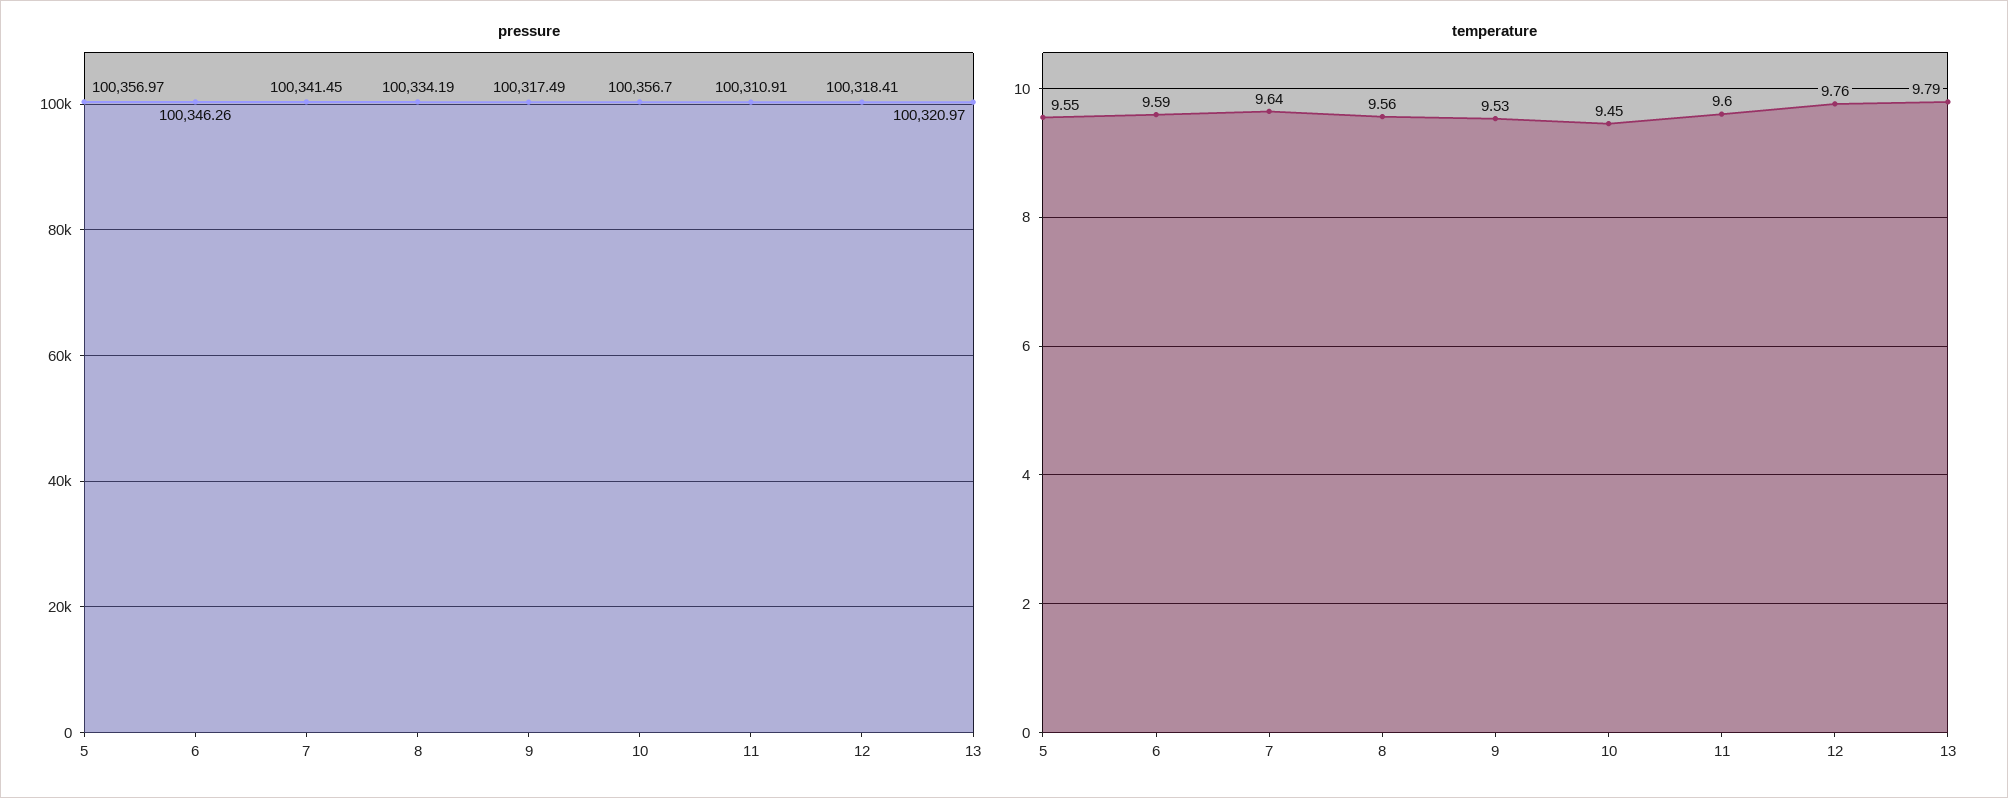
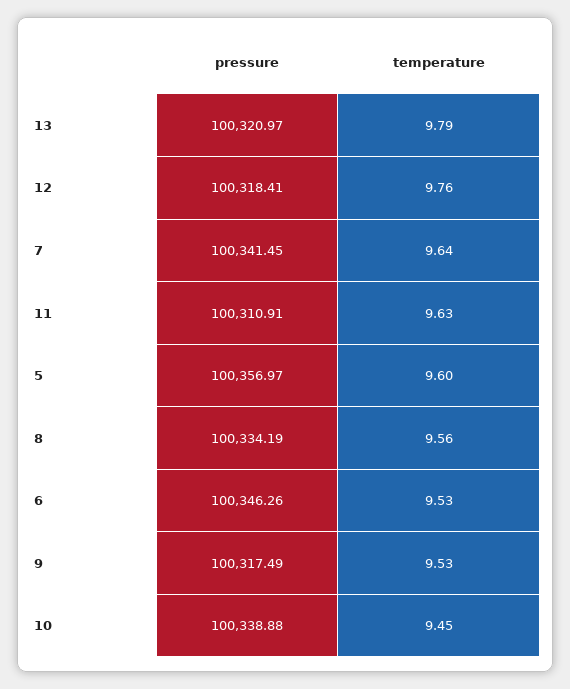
pressure, 10: 100356.7 -> 100338.88
temperature, 5: 9.55 -> 9.6
temperature, 6: 9.59 -> 9.53
temperature, 11: 9.6 -> 9.63

